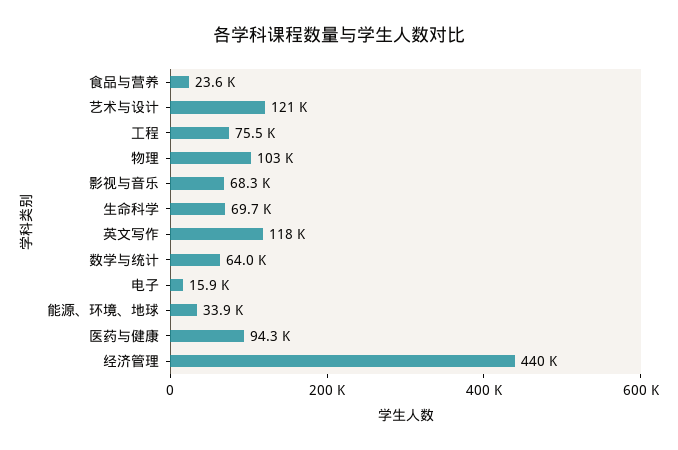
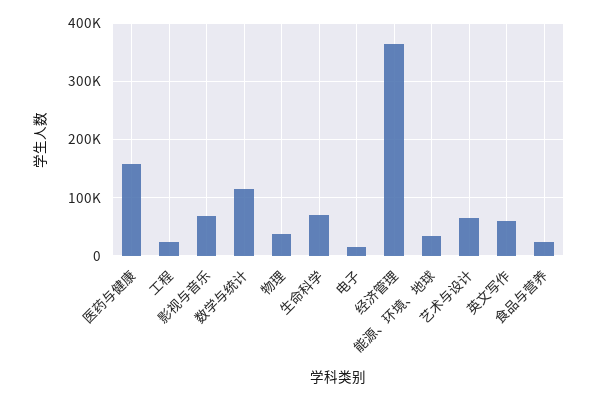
艺术与设计: 121000 -> 60000
工程: 75500 -> 20000
物理: 103000 -> 40000
英文写作: 118000 -> 60000
数学与统计: 64000 -> 120000
医药与健康: 94300 -> 160000
经济管理: 440000 -> 360000

